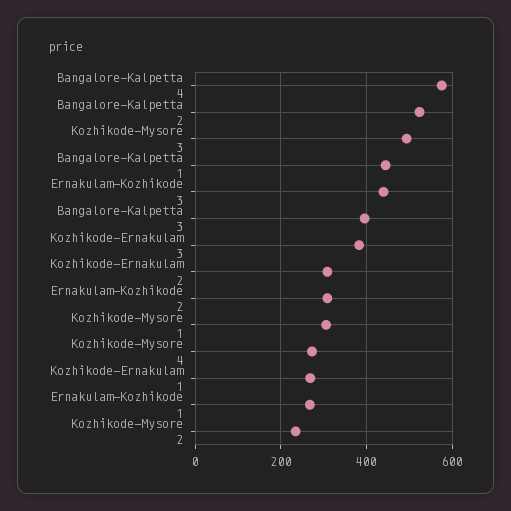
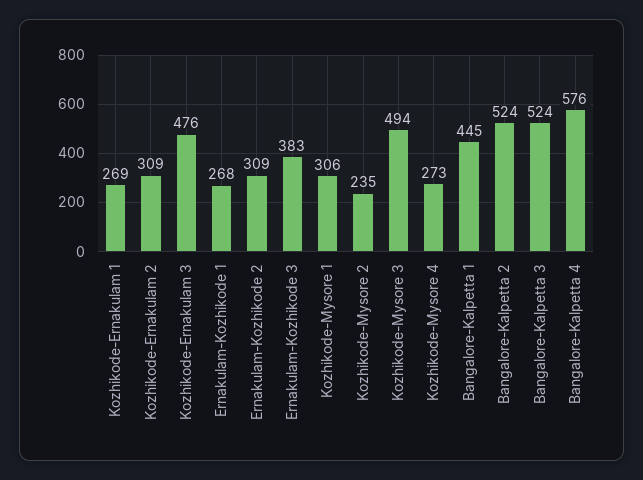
Ernakulam-Kozhikode 3: 440 -> 383
Bangalore-Kalpetta 3: 400 -> 524
Kozhikode-Ernakulam 3: 380 -> 476

